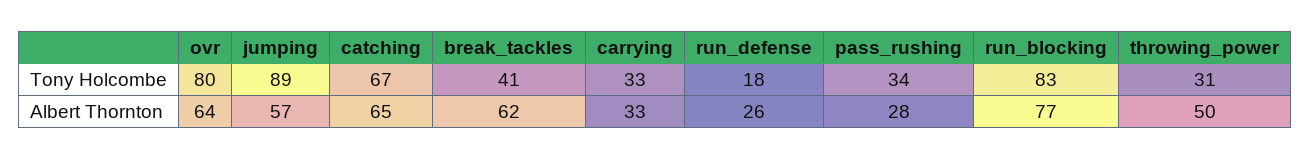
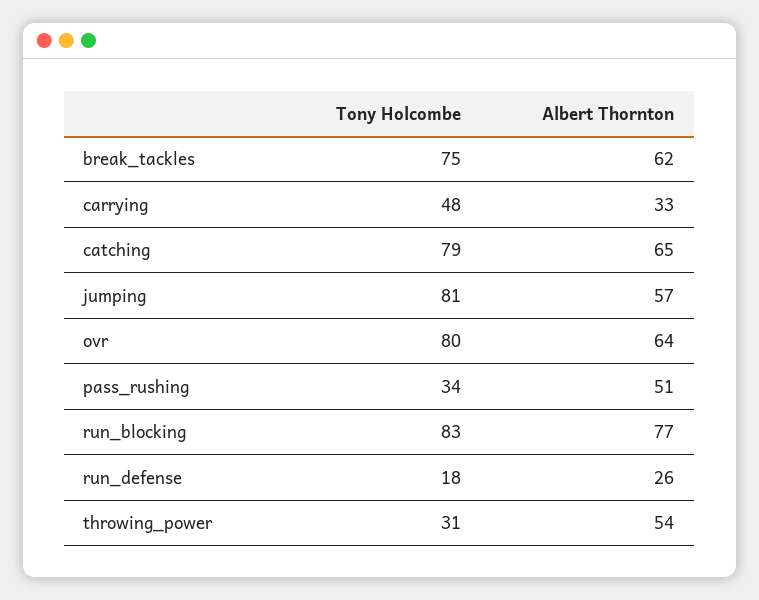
jumping, Tony Holcombe: 89 -> 81
catching, Tony Holcombe: 67 -> 79
break_tackles, Tony Holcombe: 41 -> 75
carrying, Tony Holcombe: 33 -> 48
pass_rushing, Albert Thornton: 28 -> 51
throwing_power, Albert Thornton: 50 -> 54

